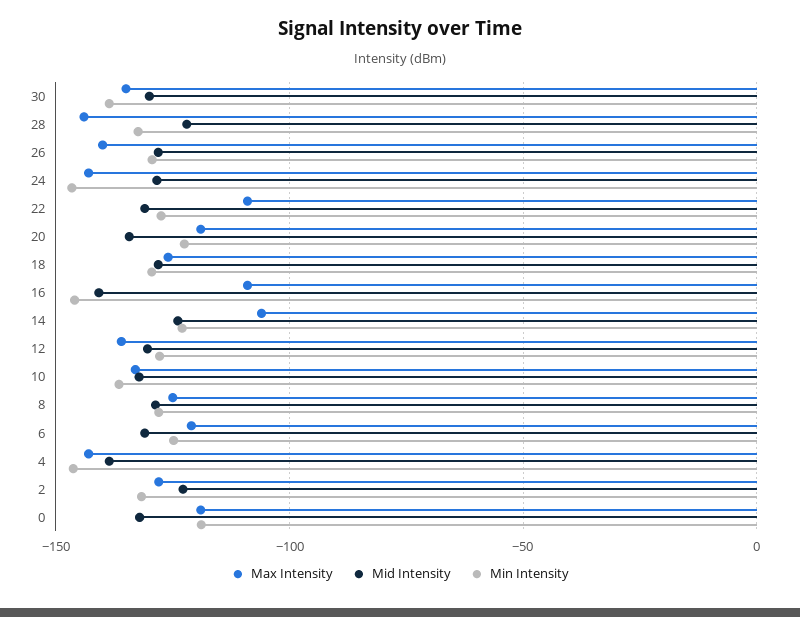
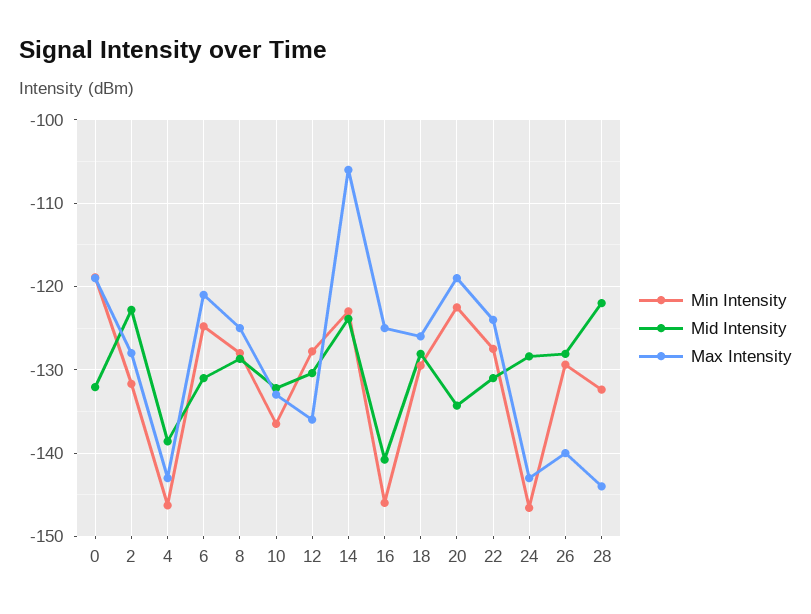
Max Intensity, 30: -135 -> none
Mid Intensity, 30: -130 -> none
Min Intensity, 30: -140 -> none
Max Intensity, 22: -110 -> -124
Max Intensity, 16: -110 -> -125

